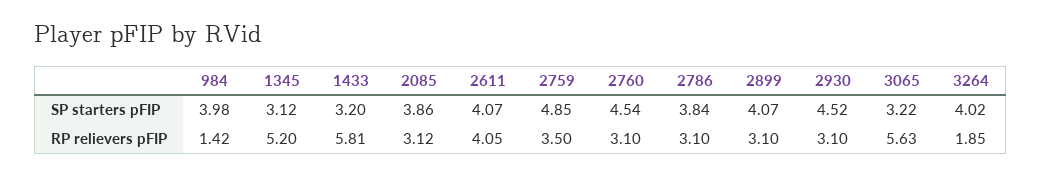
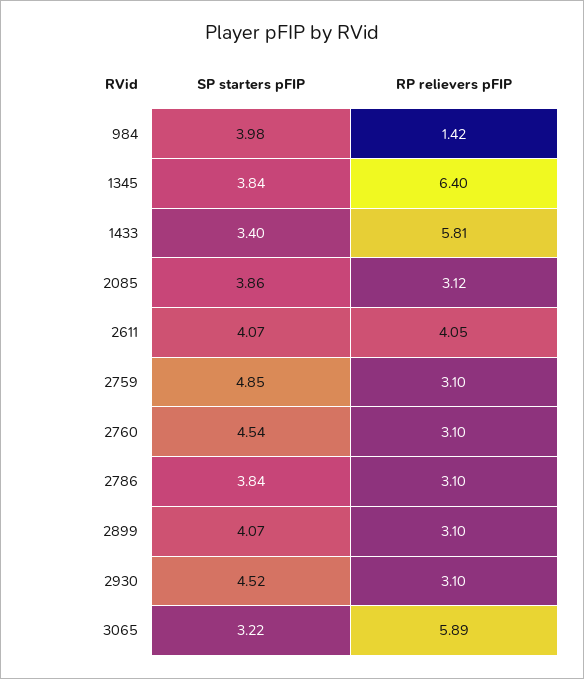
1345, SP starters pFIP: 3.12 -> 3.84
1433, SP starters pFIP: 3.2 -> 3.4
3264, SP starters pFIP: 4.02 -> none
1345, RP relievers pFIP: 5.2 -> 6.4
2759, RP relievers pFIP: 3.5 -> 3.1
3065, RP relievers pFIP: 5.63 -> 5.89
3264, RP relievers pFIP: 1.85 -> none

